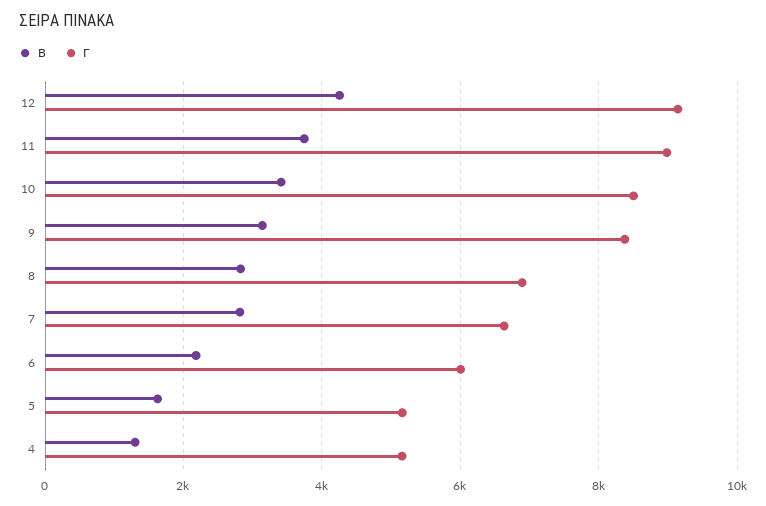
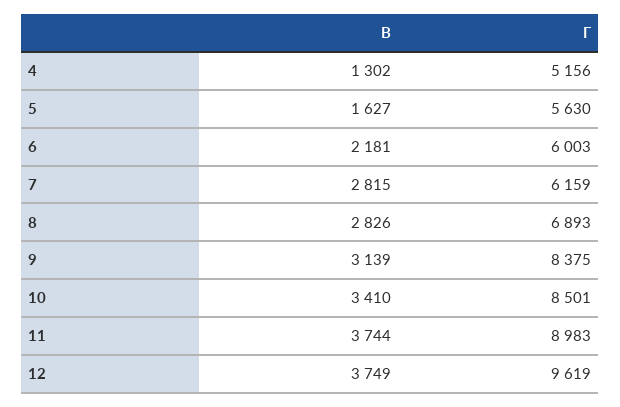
Β, 12: 4200 -> 3749
Γ, 12: 9200 -> 9619
Γ, 7: 6600 -> 6159
Γ, 5: 5200 -> 5630

